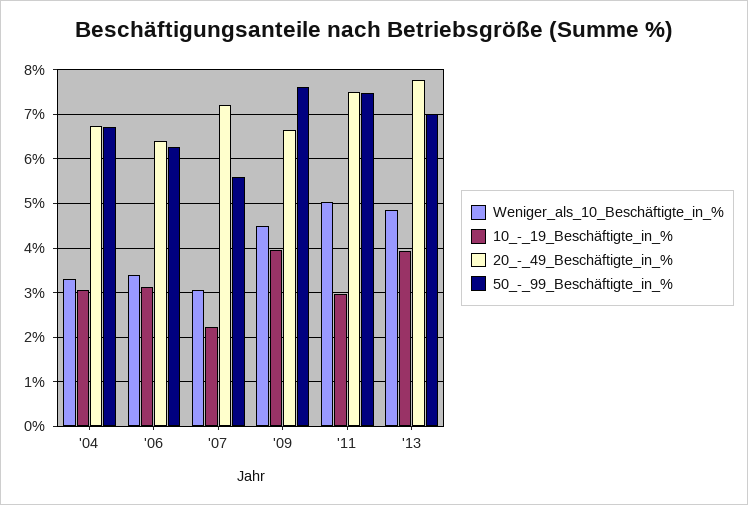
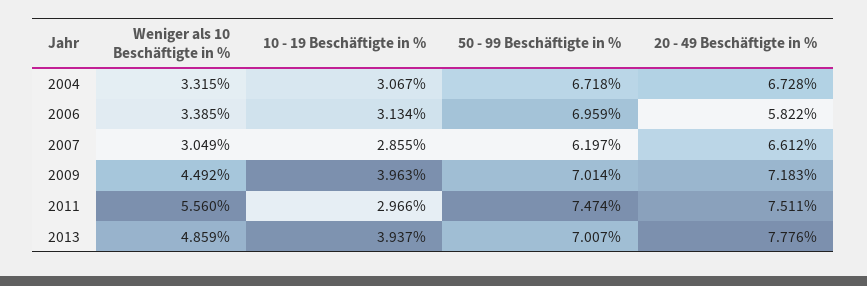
20_-_49_Beschäftigte_in_%, '06: 6.4 -> 5.822
50_-_99_Beschäftigte_in_%, '06: 6.2 -> 6.959
10_-_19_Beschäftigte_in_%, '07: 2.2 -> 2.855
20_-_49_Beschäftigte_in_%, '07: 7.2 -> 6.612
50_-_99_Beschäftigte_in_%, '07: 5.6 -> 6.197
20_-_49_Beschäftigte_in_%, '09: 6.6 -> 7.183
50_-_99_Beschäftigte_in_%, '09: 7.6 -> 7.014
Weniger_als_10_Beschäftigte_in_%, '11: 5 -> 5.56

